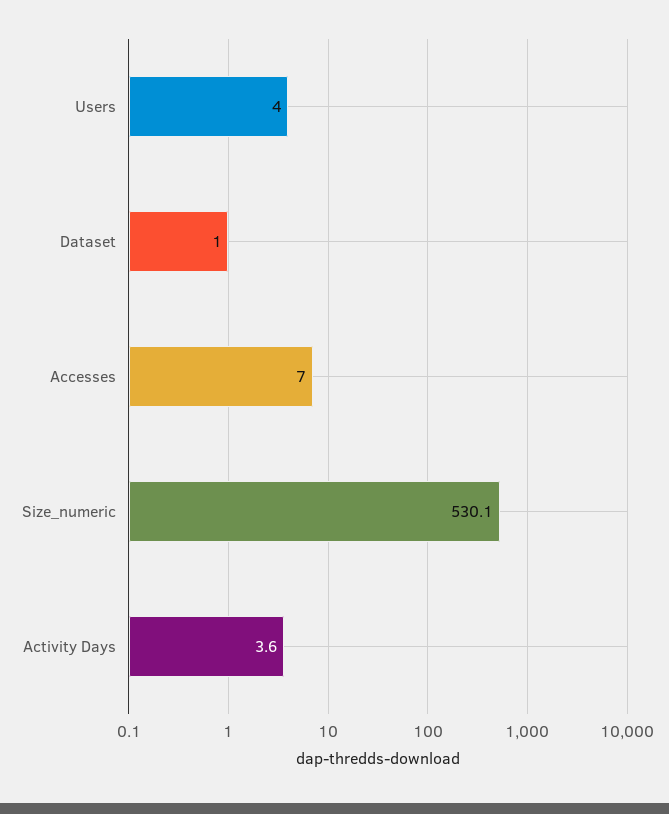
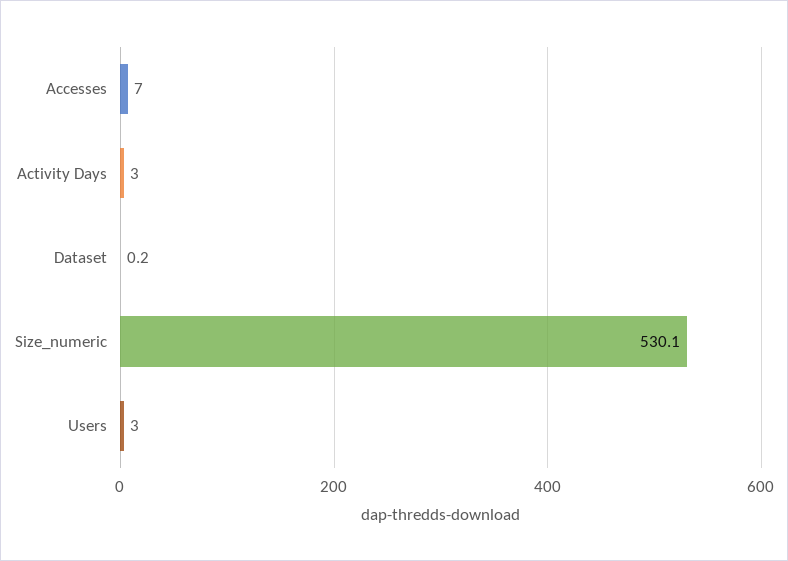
Users: 4 -> 3
Dataset: 1 -> 0.2
Activity Days: 3.6 -> 3

